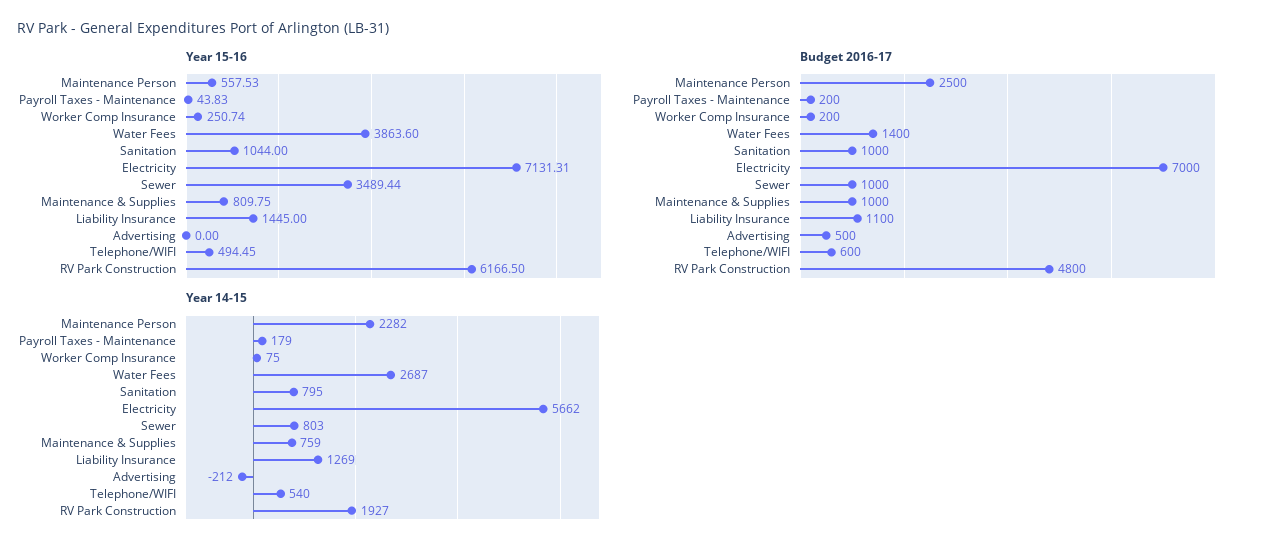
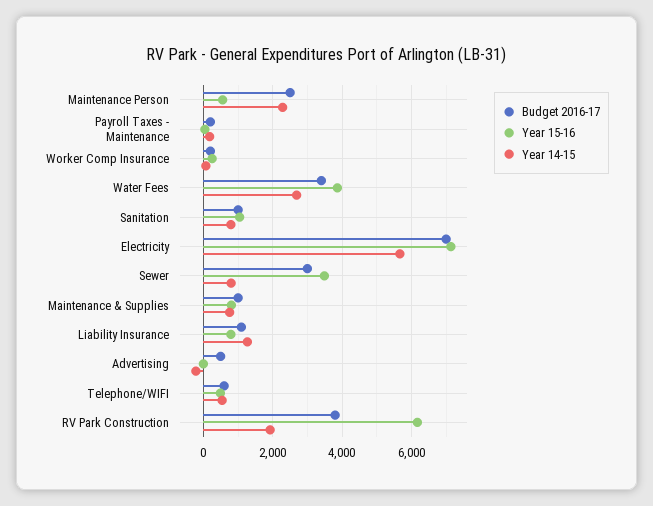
Year 15-16, Liability Insurance: 1445 -> 800
Budget 2016-17, Water Fees: 1400 -> 3400
Budget 2016-17, Sewer: 1000 -> 3000
Budget 2016-17, RV Park Construction: 4800 -> 3800

